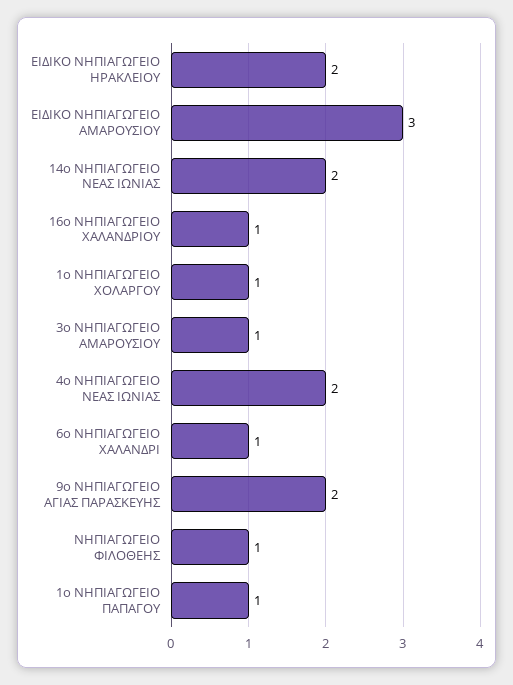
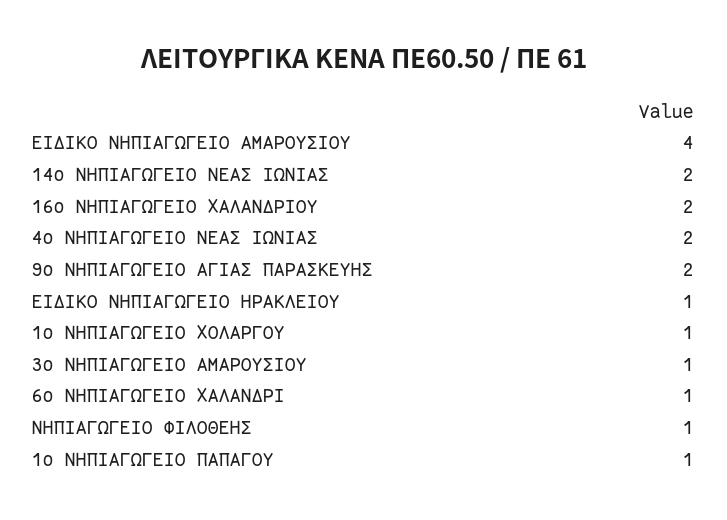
ΕΙΔΙΚΟ ΝΗΠΙΑΓΩΓΕΙΟ ΗΡΑΚΛΕΙΟΥ: 2 -> 1
ΕΙΔΙΚΟ ΝΗΠΙΑΓΩΓΕΙΟ ΑΜΑΡΟΥΣΙΟΥ: 3 -> 4
16ο ΝΗΠΙΑΓΩΓΕΙΟ ΧΑΛΑΝΔΡΙΟΥ: 1 -> 2

